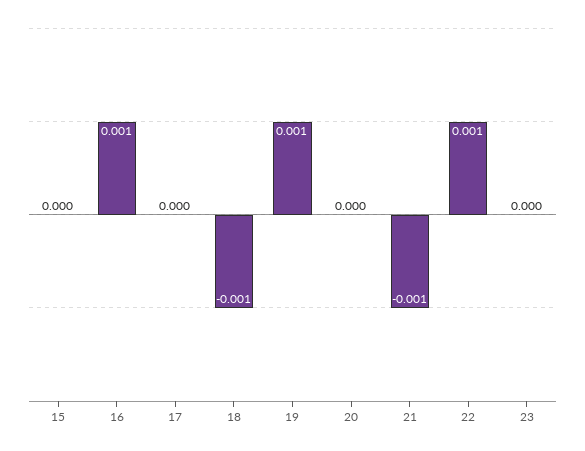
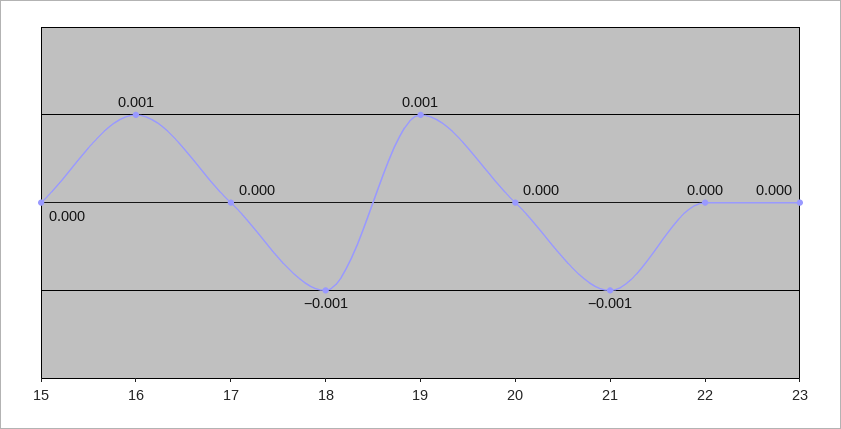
22: 0.001 -> 0

